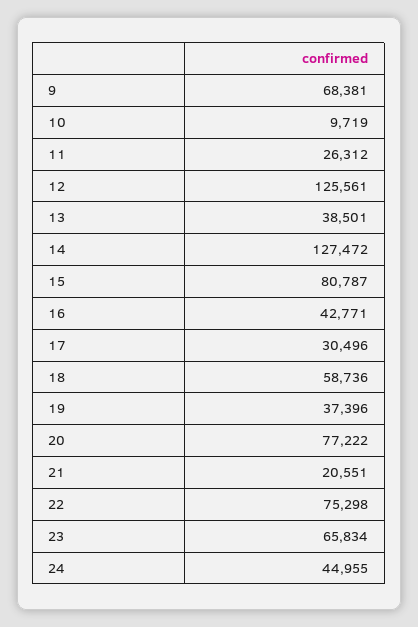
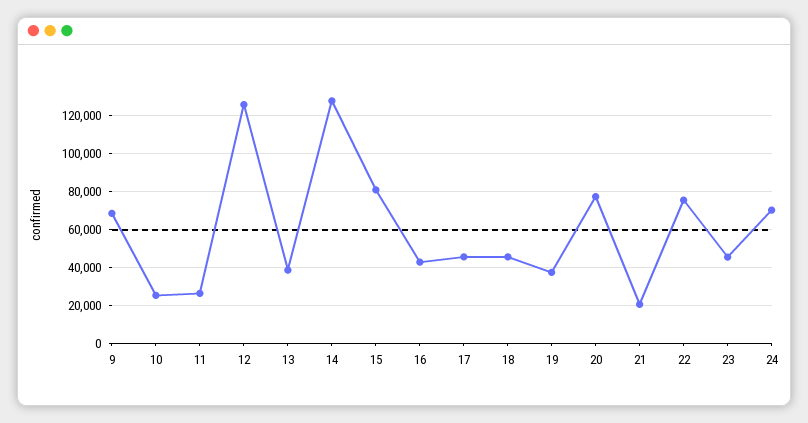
10: 9719 -> 25000
17: 30496 -> 45000
18: 58736 -> 45000
23: 65834 -> 45000
24: 44955 -> 70000

